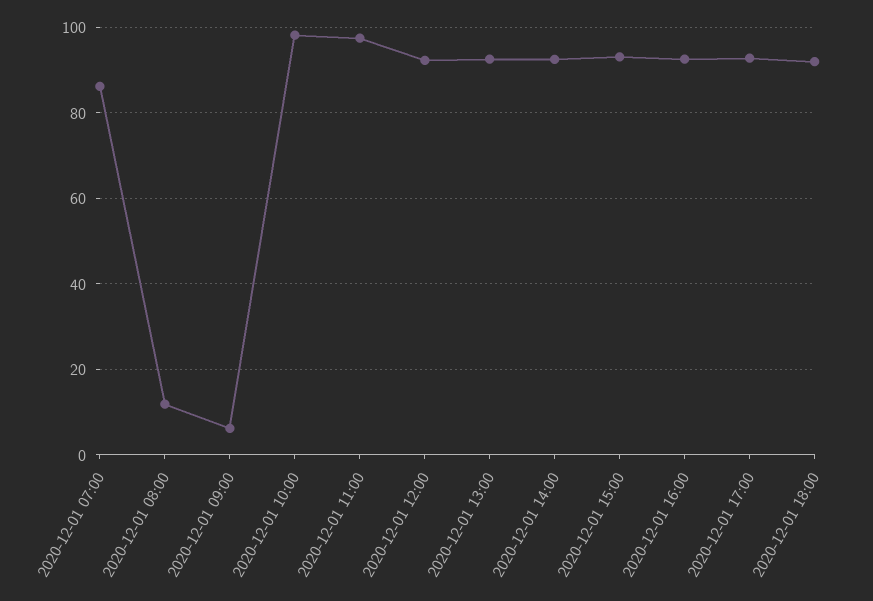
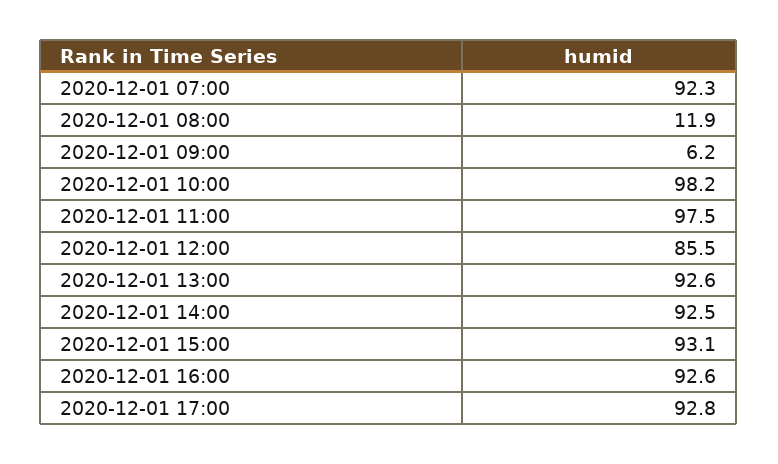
2020-12-01 07:00: 86 -> 92.3
2020-12-01 12:00: 92 -> 85.5
2020-12-01 18:00: 92 -> none

